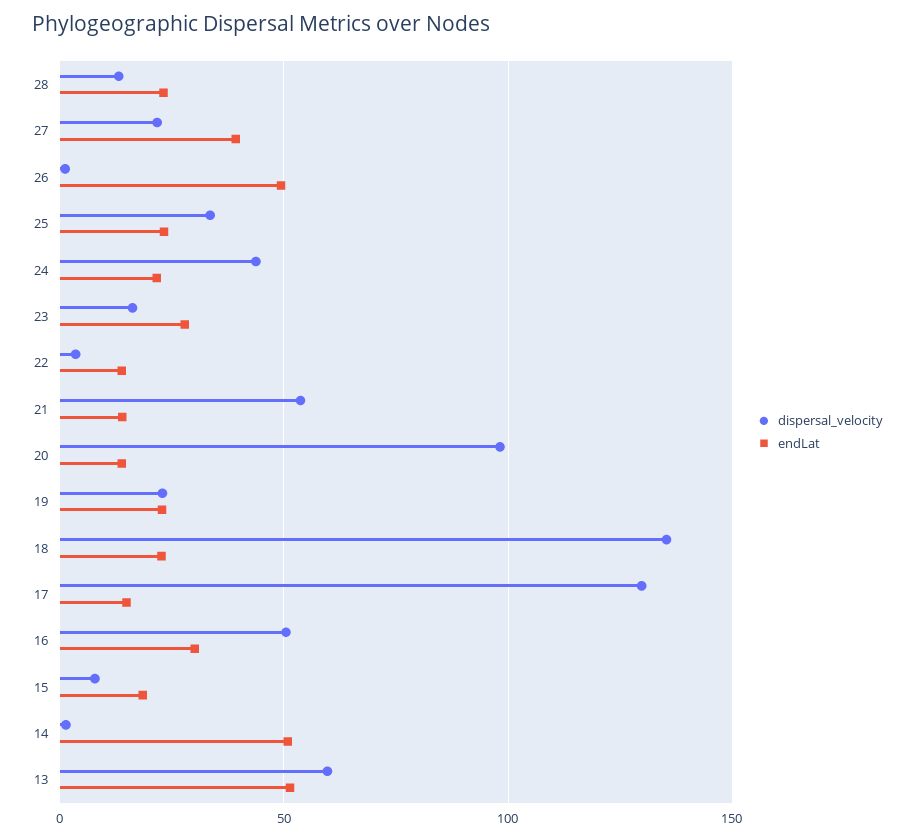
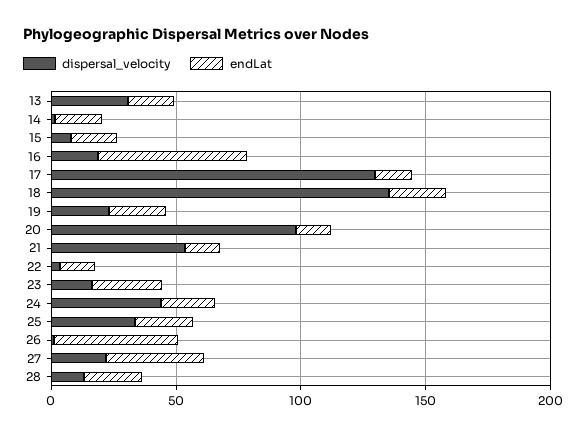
dispersal_velocity, 16: 50 -> 20
endLat, 16: 30 -> 60
endLat, 14: 50 -> 20
dispersal_velocity, 13: 60 -> 30
endLat, 13: 50 -> 20

